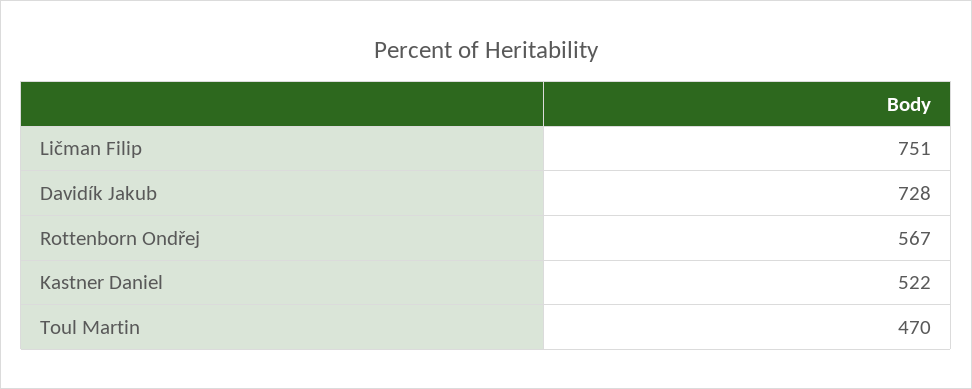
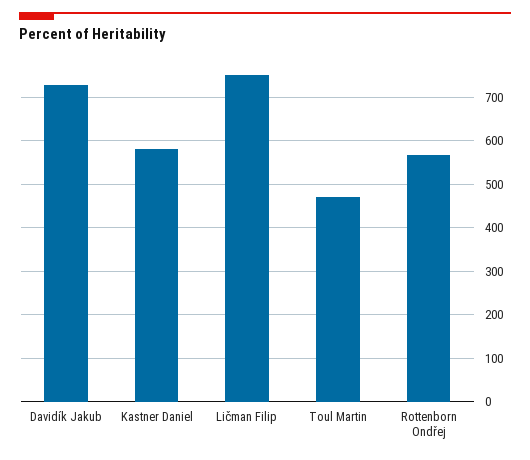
Kastner Daniel: 522 -> 580

